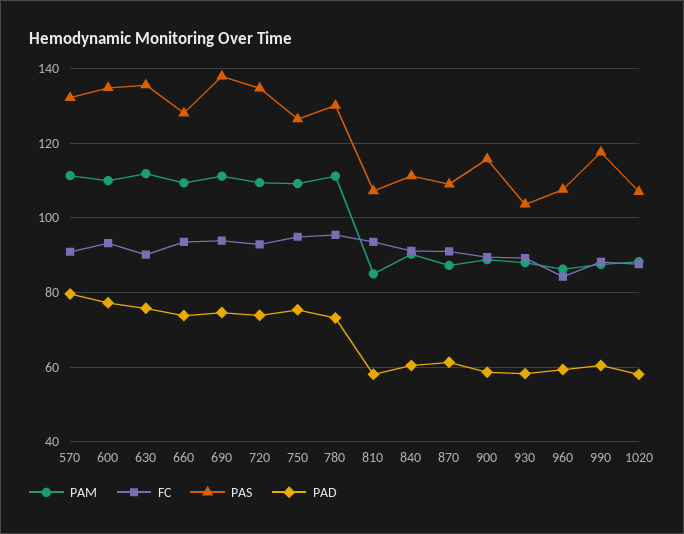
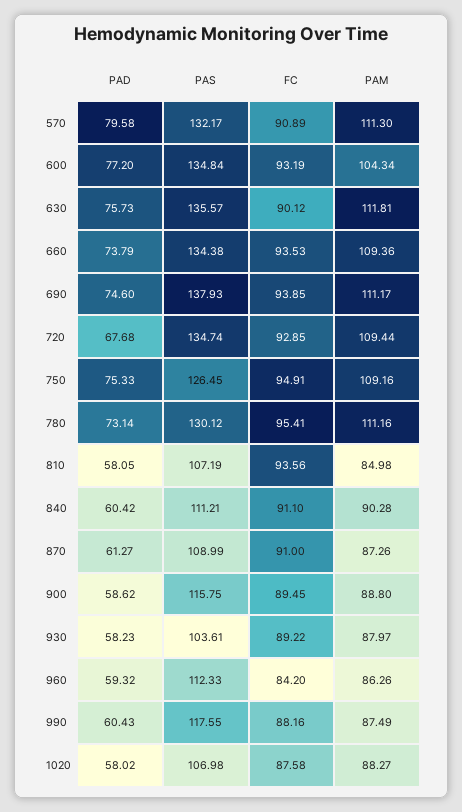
PAM, 600: 110 -> 104.34
PAS, 660: 128 -> 134.38
PAD, 720: 74 -> 67.68
PAS, 960: 108 -> 112.33

